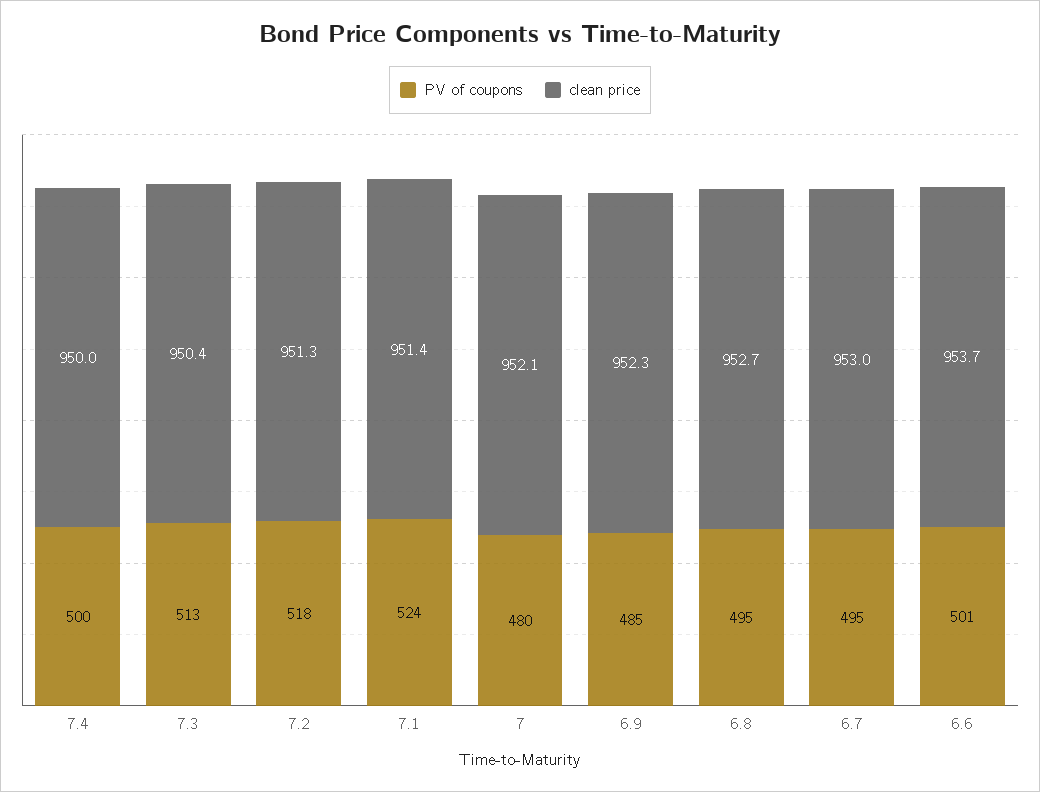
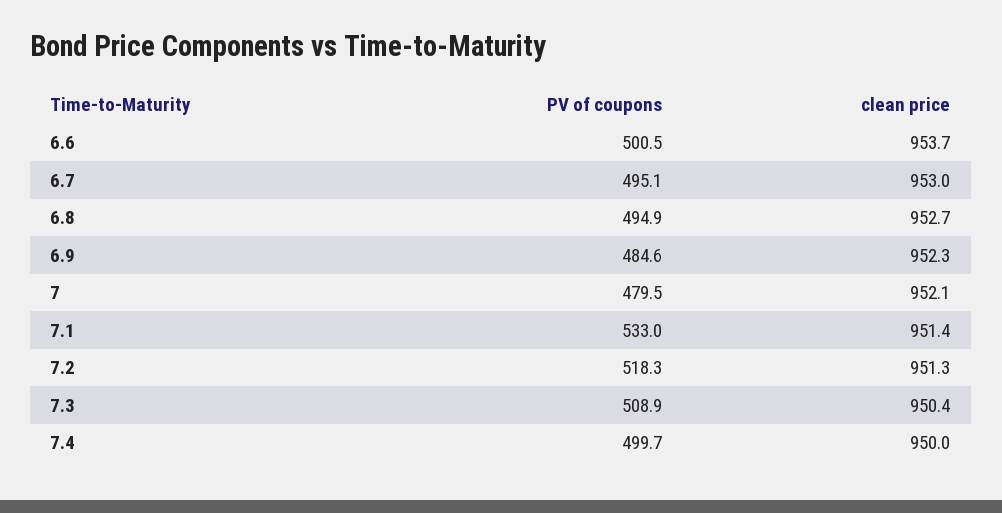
PV of coupons, 7.3: 513 -> 508.9
PV of coupons, 7.1: 524 -> 533

